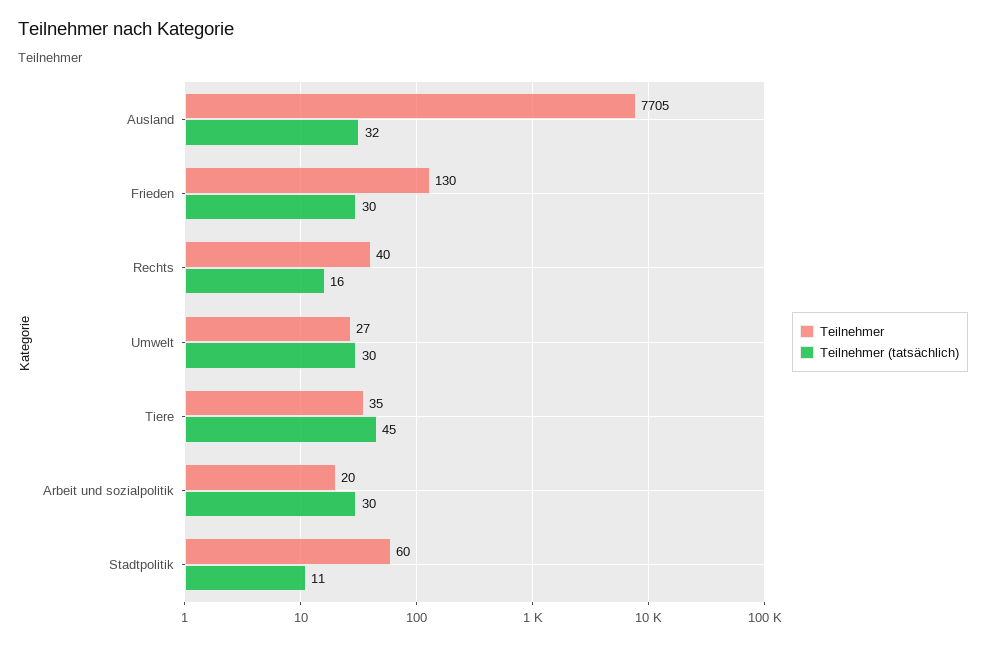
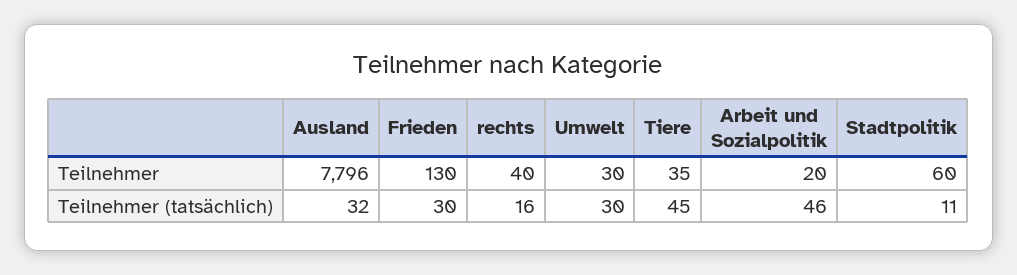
Teilnehmer, Ausland: 7705 -> 7796
Teilnehmer, Umwelt: 27 -> 30
Teilnehmer (tatsächlich), Arbeit und sozialpolitik: 30 -> 46

